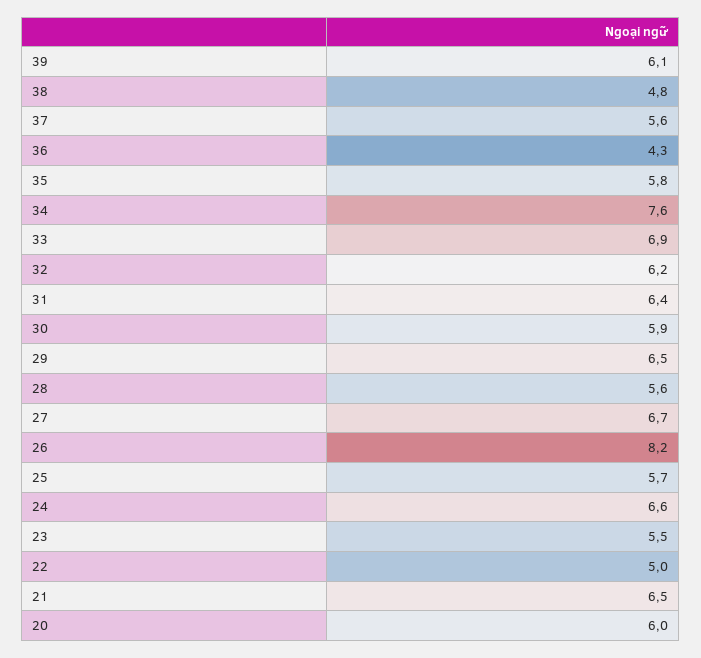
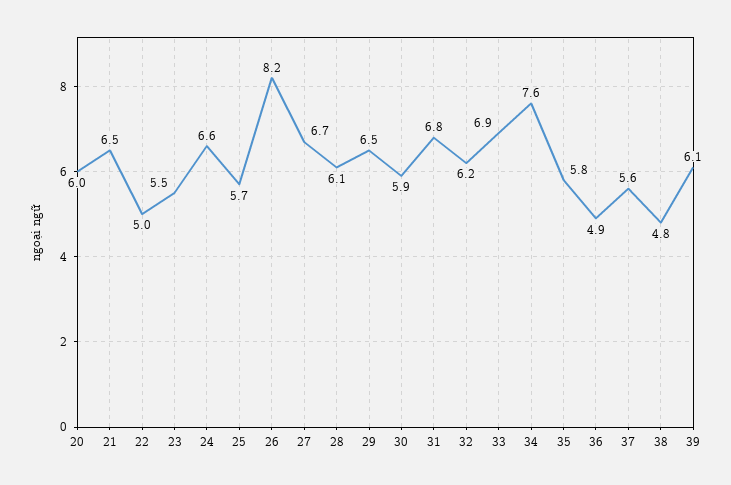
36: 4.3 -> 4.9
31: 6.4 -> 6.8
28: 5.6 -> 6.1

